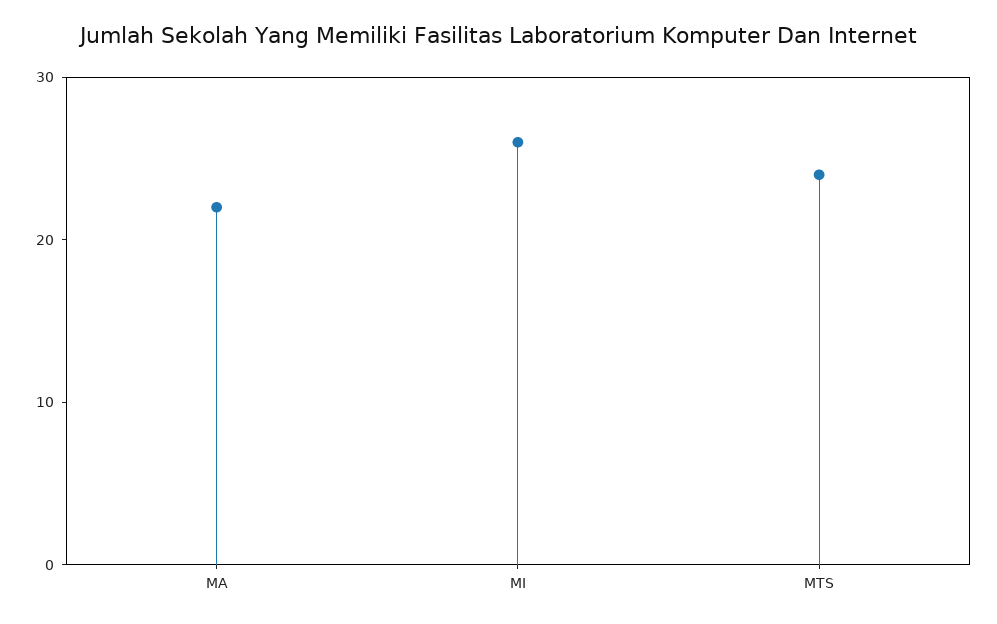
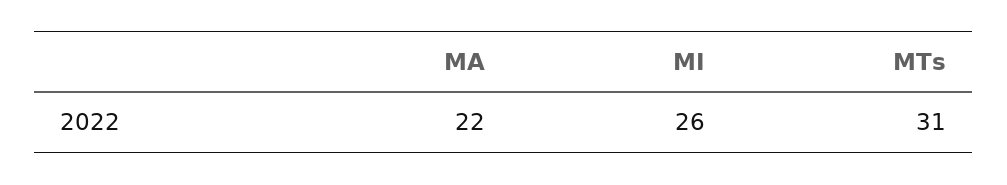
MTS: 24 -> 31

